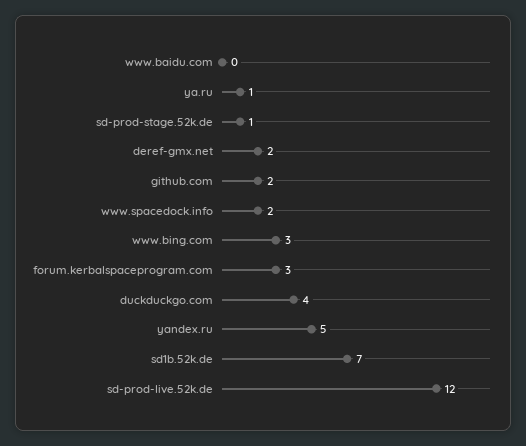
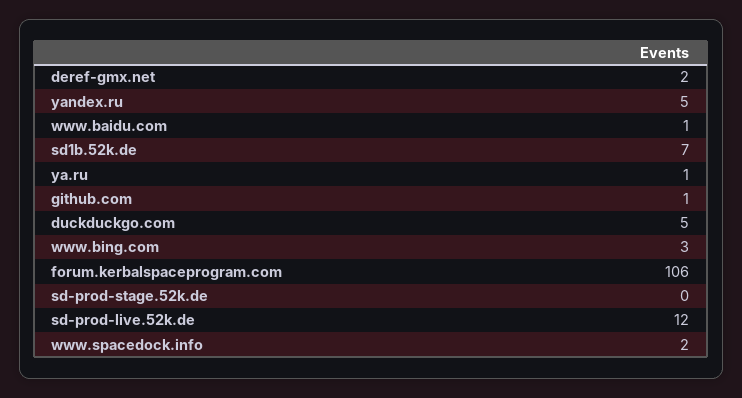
www.baidu.com: 0 -> 1
sd-prod-stage.52k.de: 1 -> 0
github.com: 2 -> 1
forum.kerbalspaceprogram.com: 3 -> 106
duckduckgo.com: 4 -> 5

